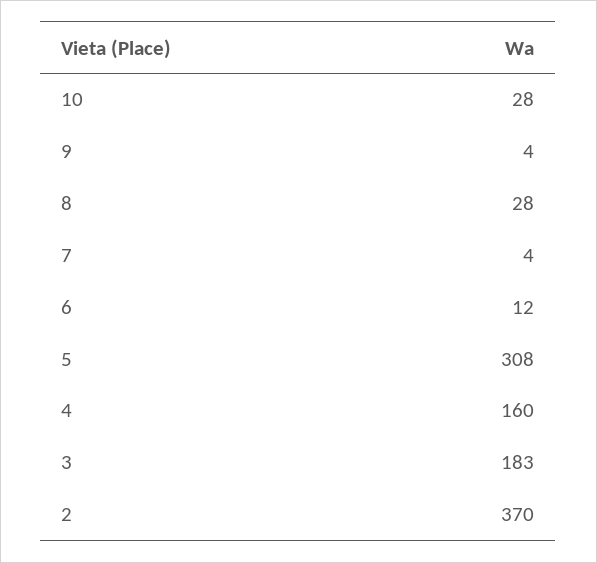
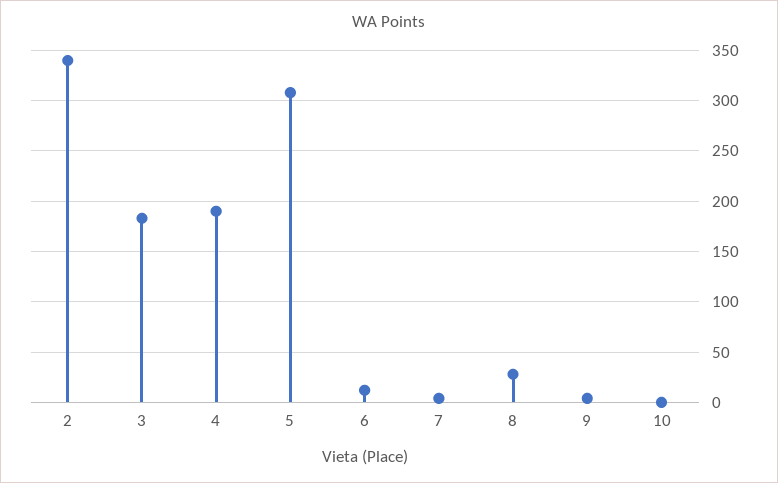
10: 28 -> 0
4: 160 -> 190
2: 370 -> 340

